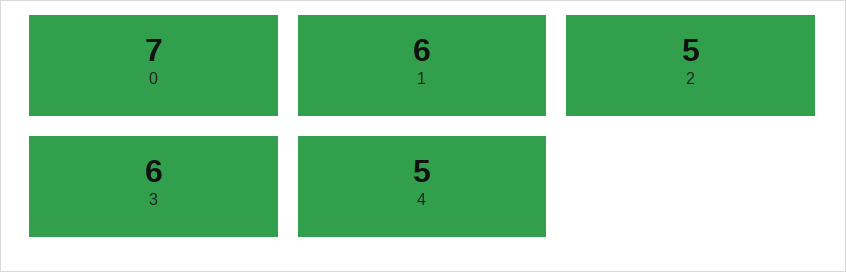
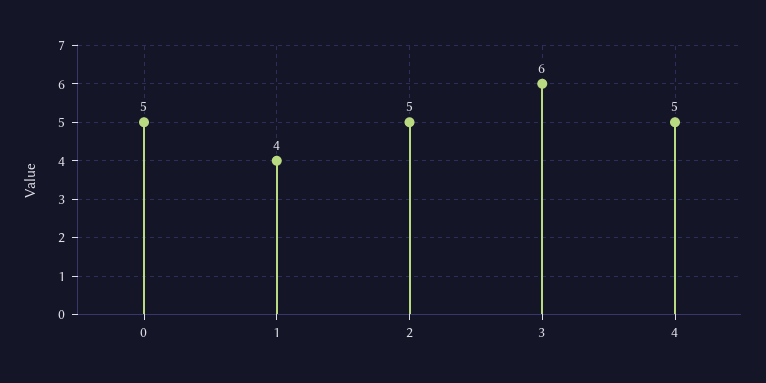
0: 7 -> 5
1: 6 -> 4

